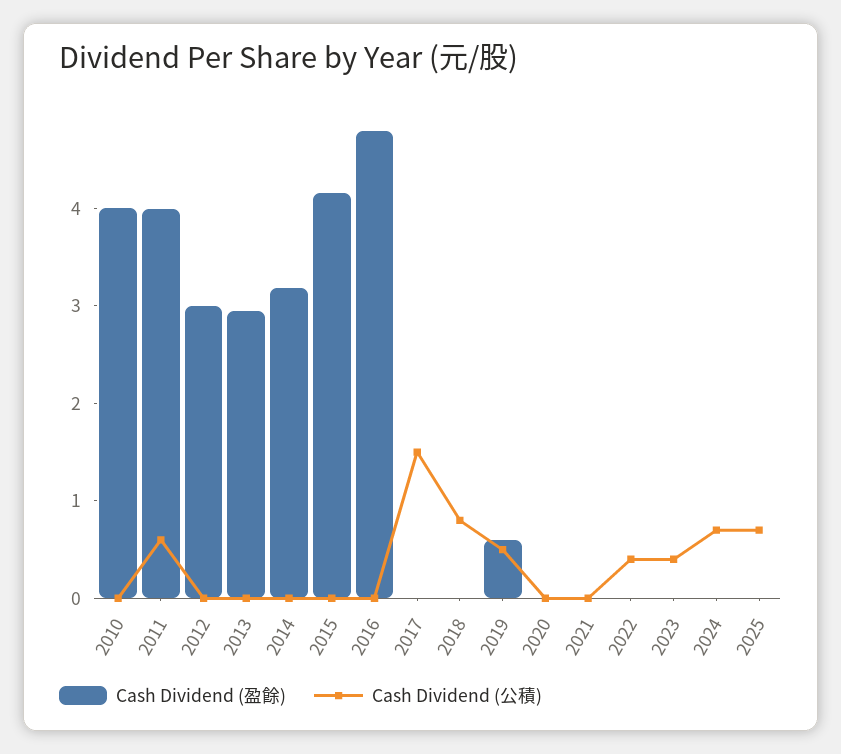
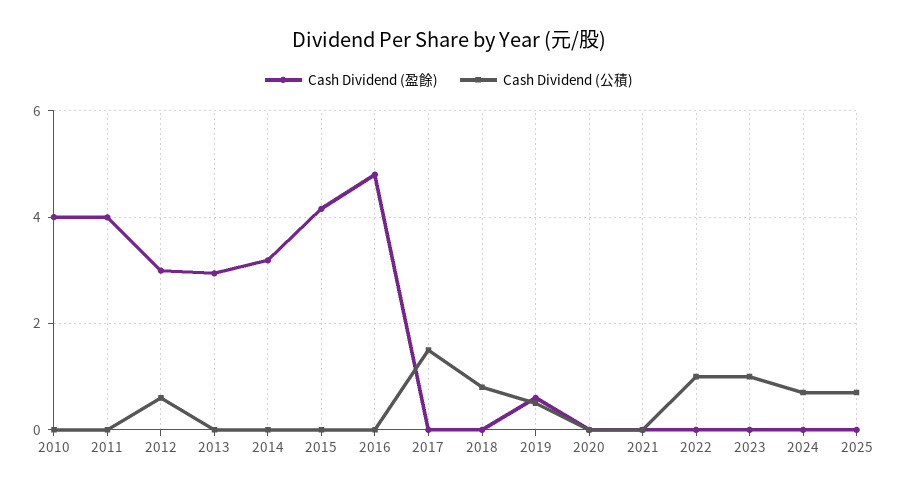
Cash Dividend (公積), 2011: 0.6 -> 0
Cash Dividend (公積), 2012: 0 -> 0.6
Cash Dividend (公積), 2022: 0.4 -> 1
Cash Dividend (公積), 2023: 0.4 -> 1

